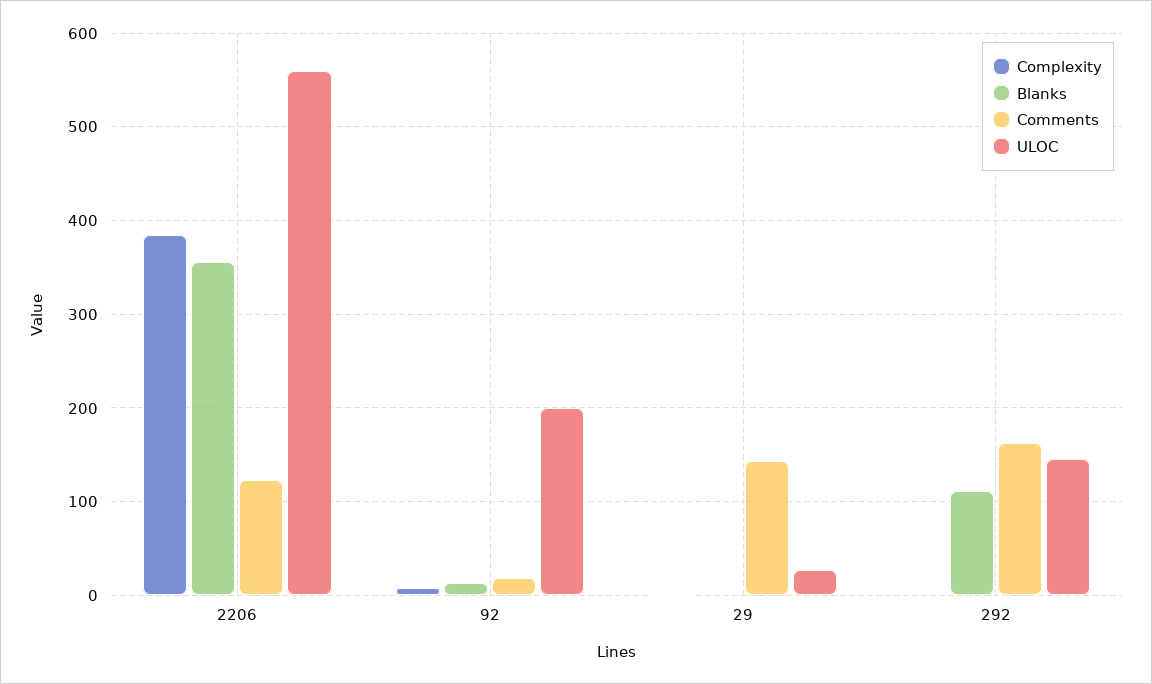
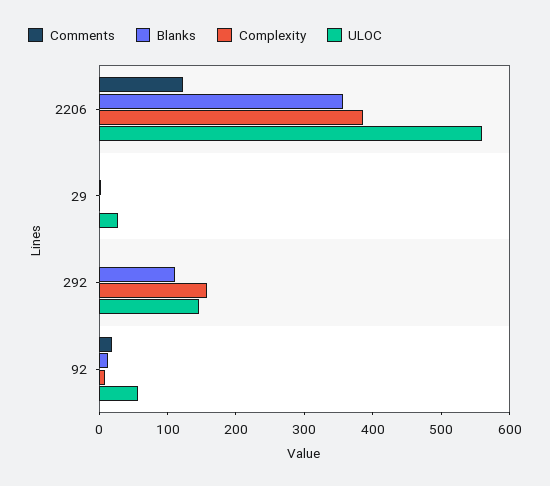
ULOC, 92: 200 -> 60
Comments, 29: 140 -> 0
Complexity, 292: 0 -> 160
Comments, 292: 160 -> 0

